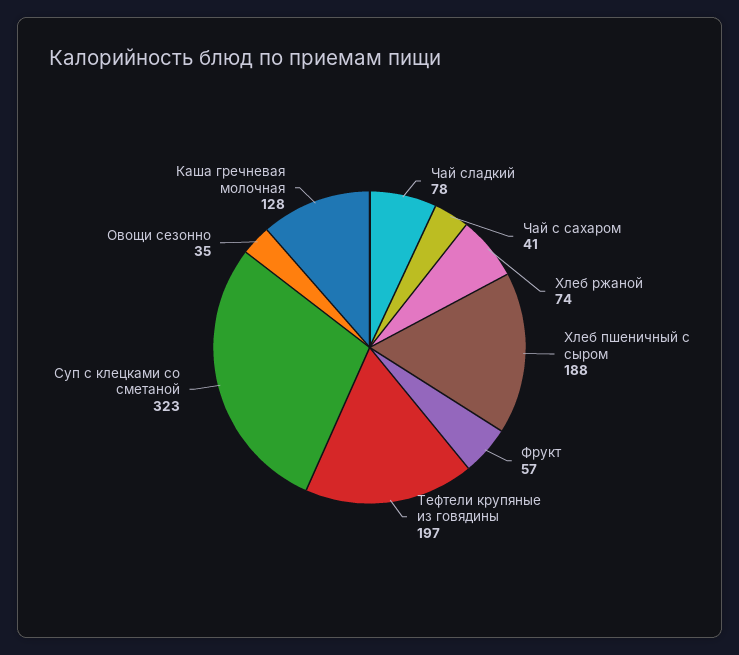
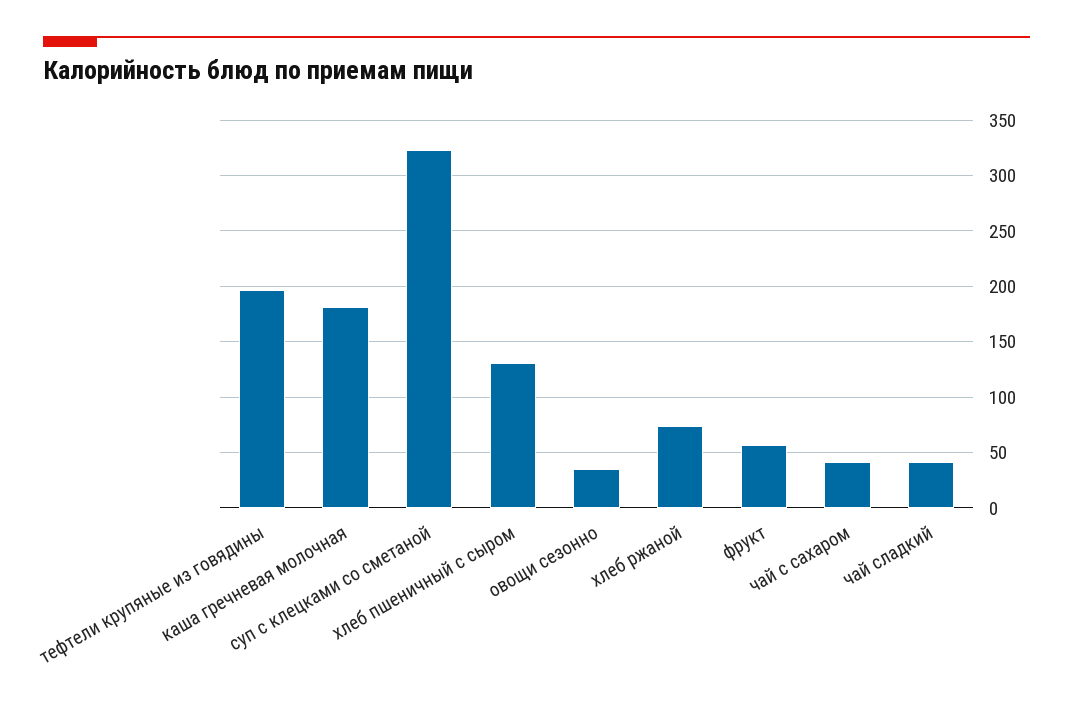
Чай сладкий: 78 -> 40
Хлеб пшеничный с сыром: 188 -> 130
Каша гречневая молочная: 128 -> 180

